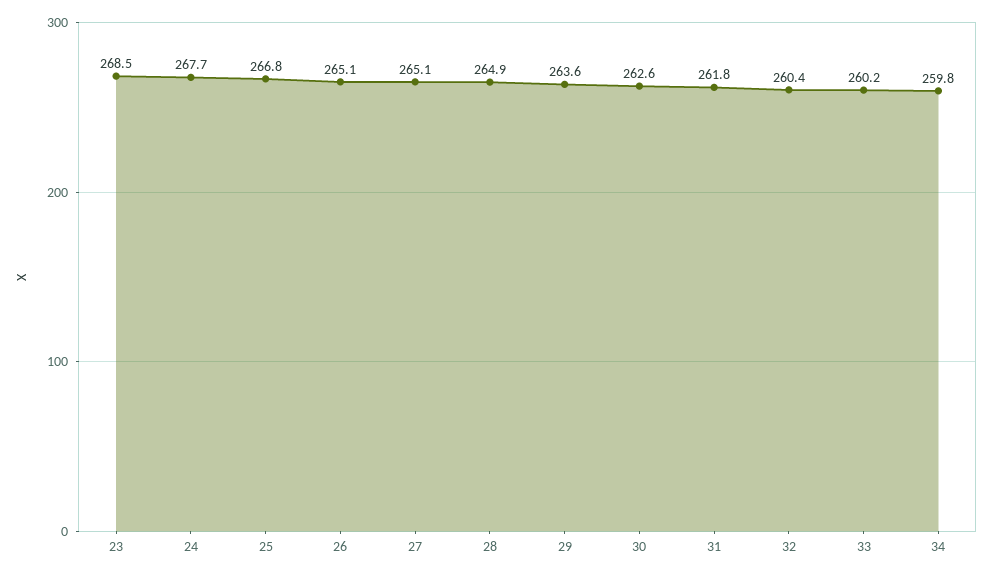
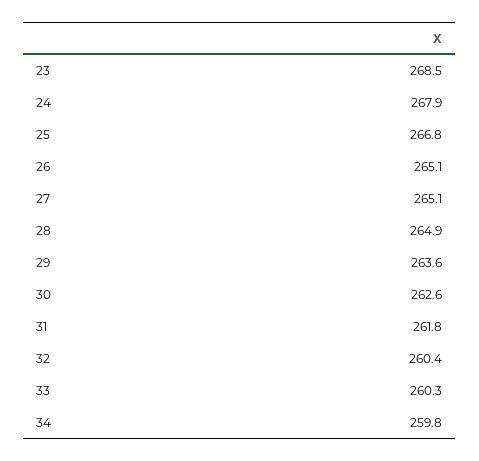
24: 267.7 -> 267.9
33: 260.2 -> 260.3

